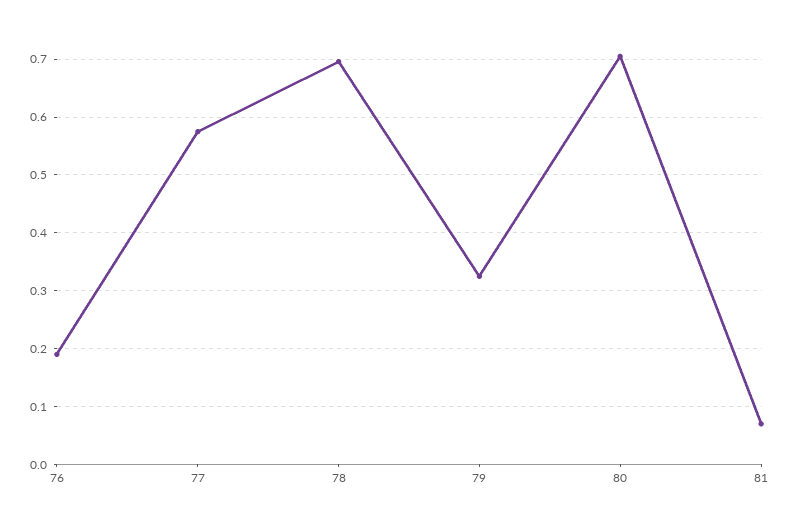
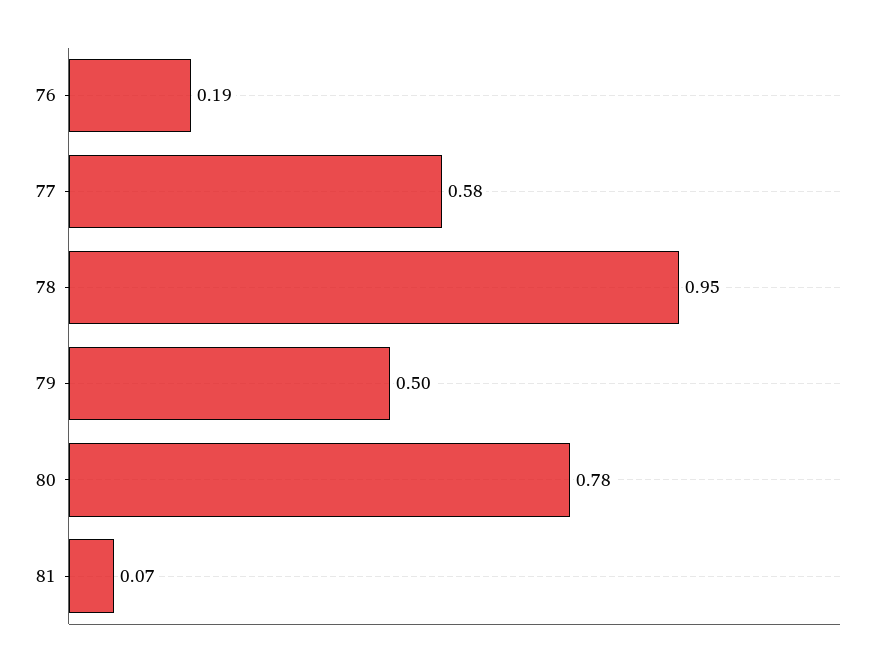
78: 0.7 -> 0.95
79: 0.32 -> 0.5
80: 0.7 -> 0.78

